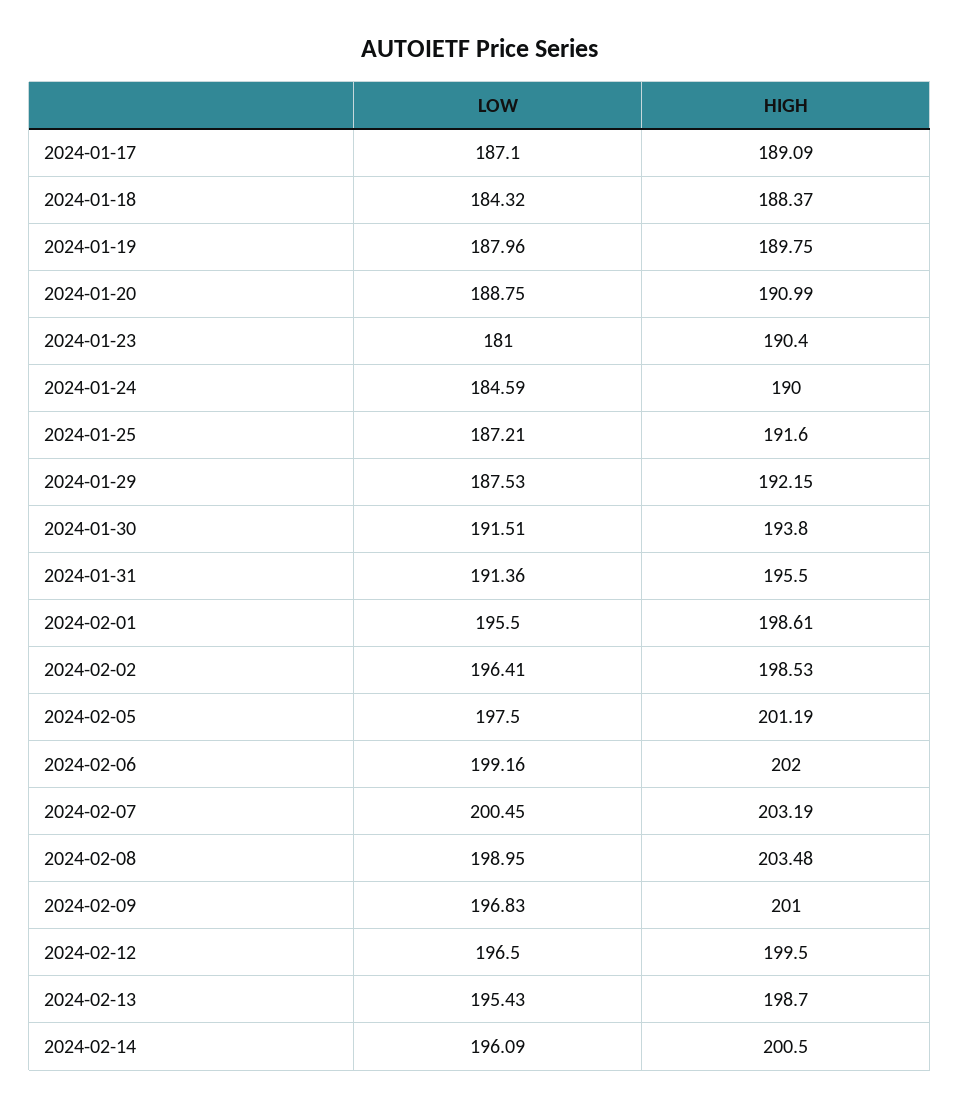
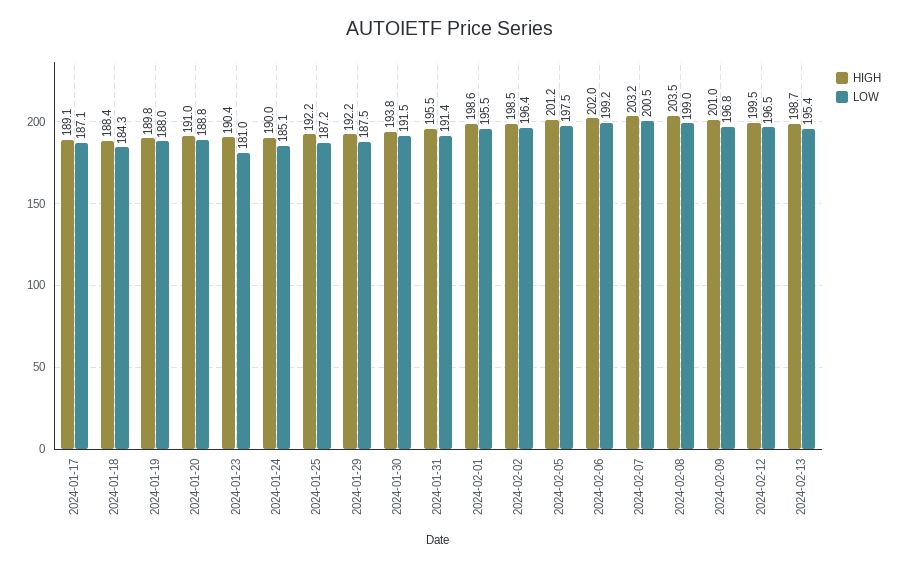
LOW, 2024-01-24: 184.59 -> 185.1
HIGH, 2024-01-25: 191.6 -> 192.2
LOW, 2024-02-14: 196.09 -> none
HIGH, 2024-02-14: 200.5 -> none

